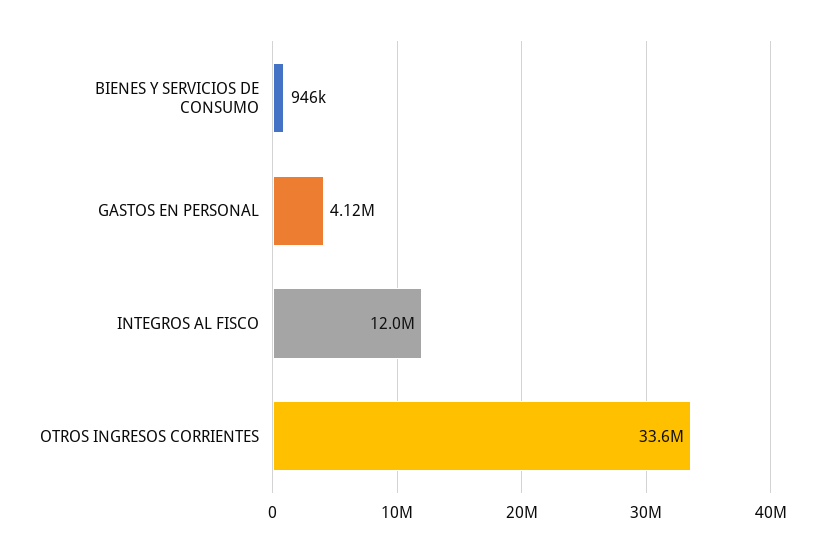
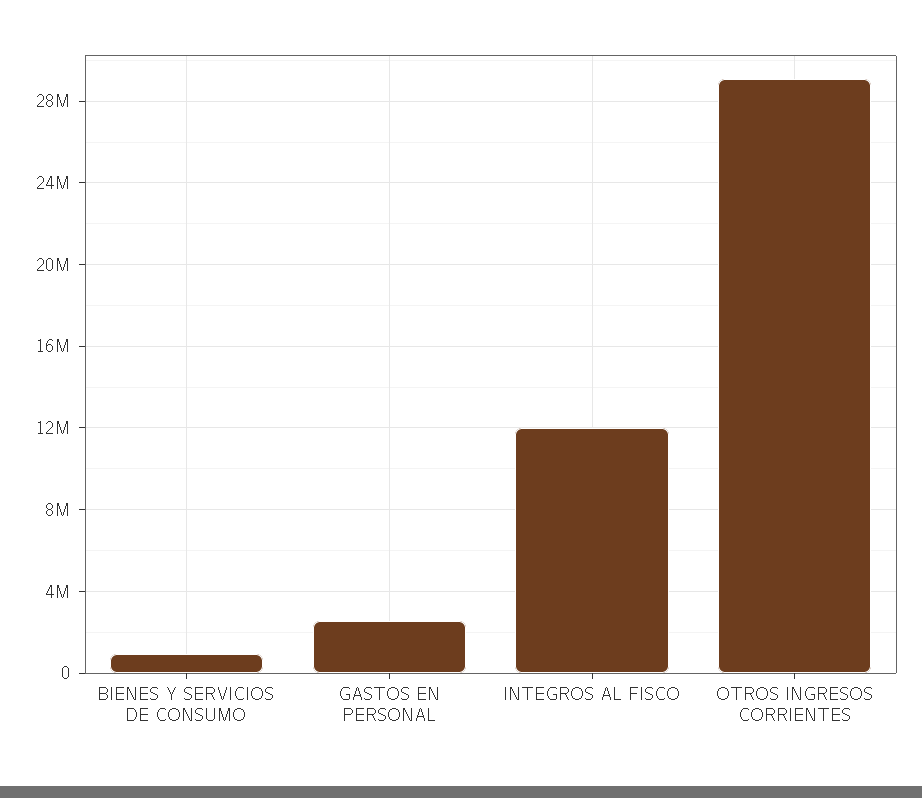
GASTOS EN PERSONAL: 4120000 -> 2500000
OTROS INGRESOS CORRIENTES: 33600000 -> 29000000

